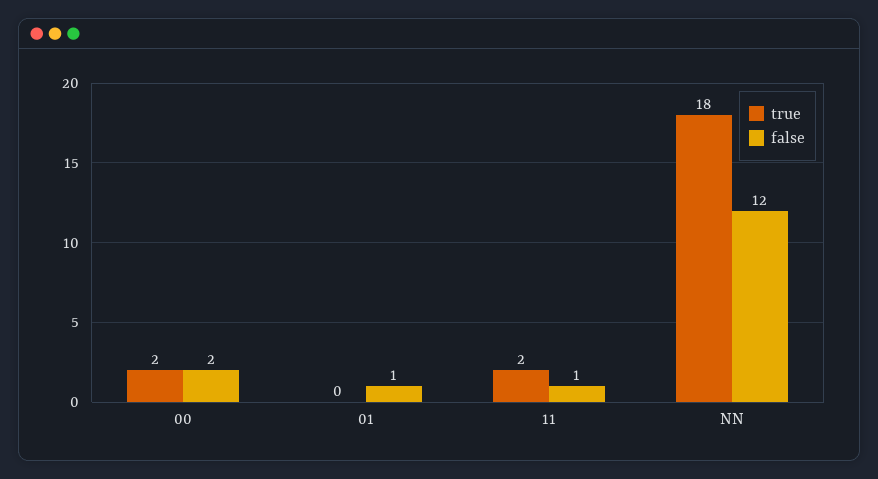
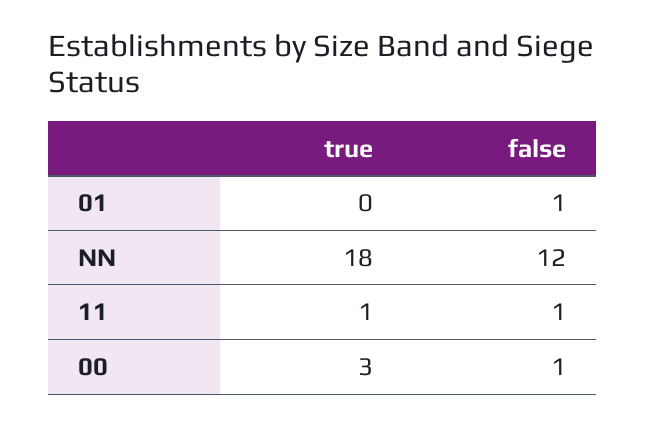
true, 00: 2 -> 3
false, 00: 2 -> 1
true, 11: 2 -> 1

